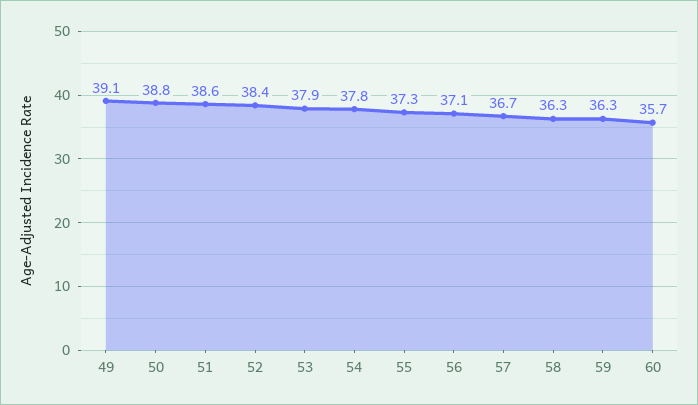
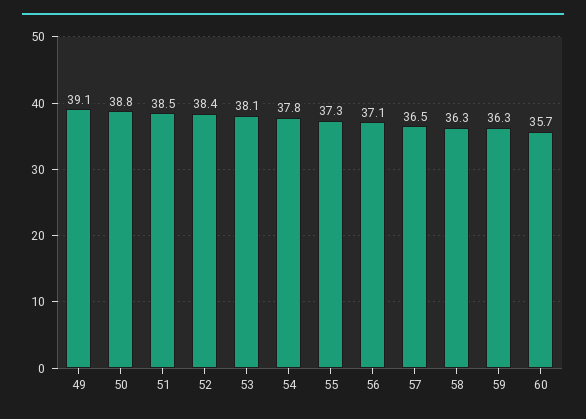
51: 38.6 -> 38.5
53: 37.9 -> 38.1
57: 36.7 -> 36.5

